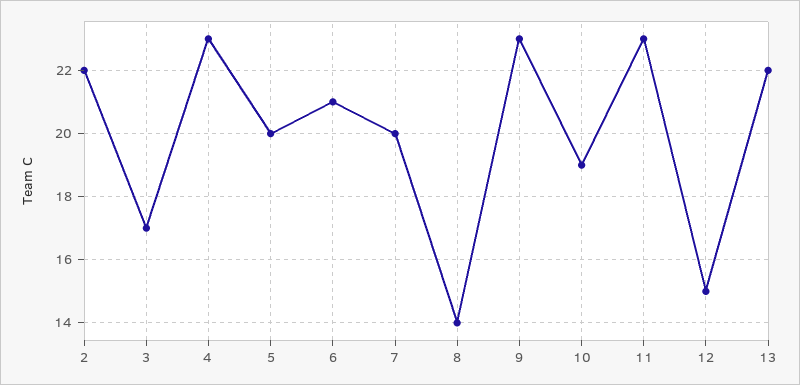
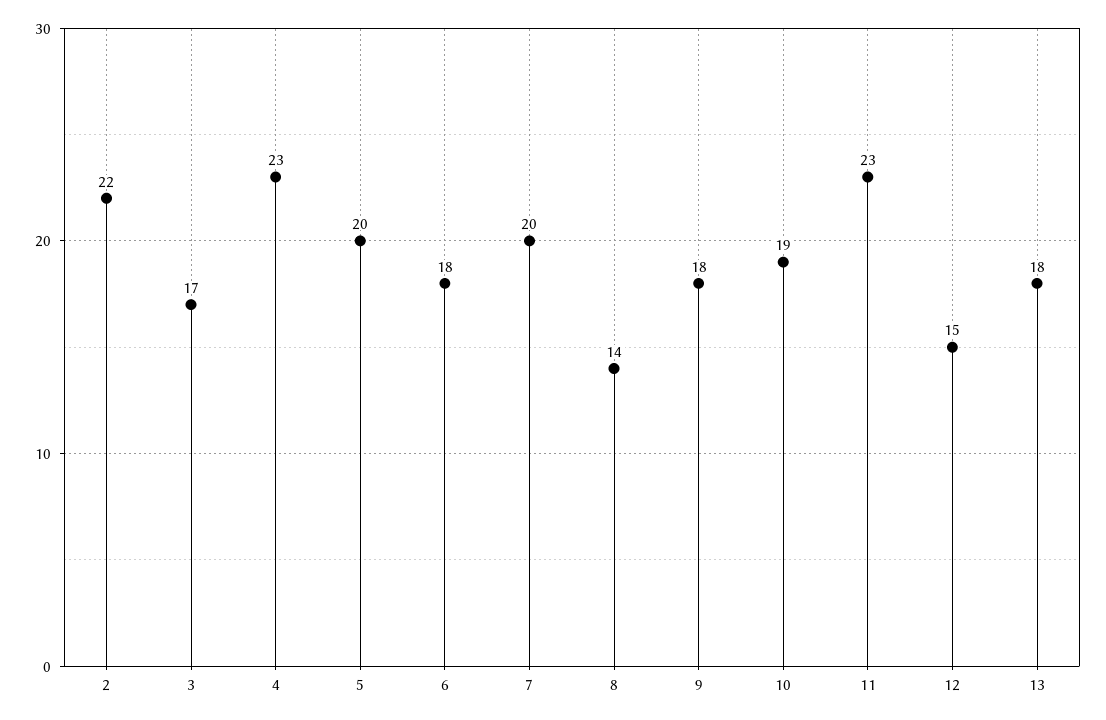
6: 21 -> 18
9: 23 -> 18
13: 22 -> 18

